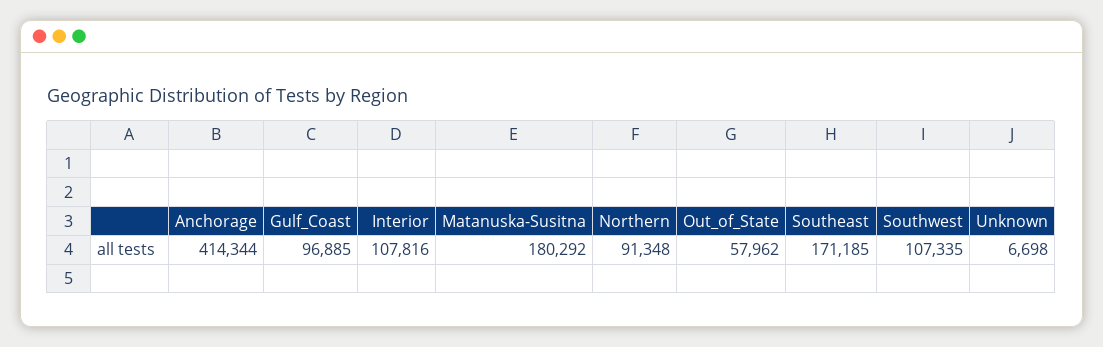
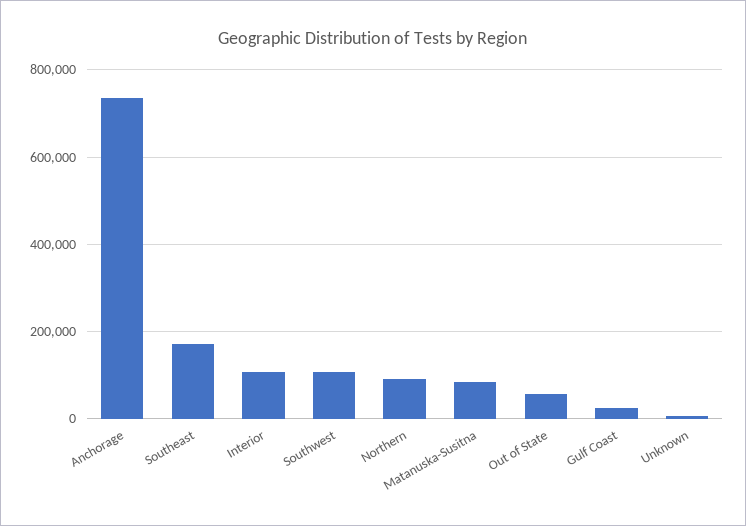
Anchorage: 414344 -> 740000
Gulf_Coast: 96885 -> 20000
Matanuska-Susitna: 180292 -> 80000

